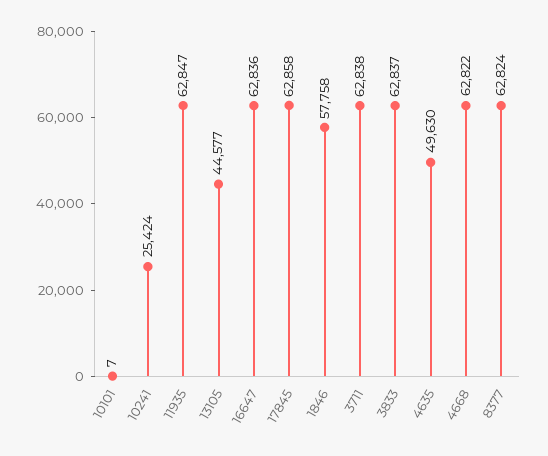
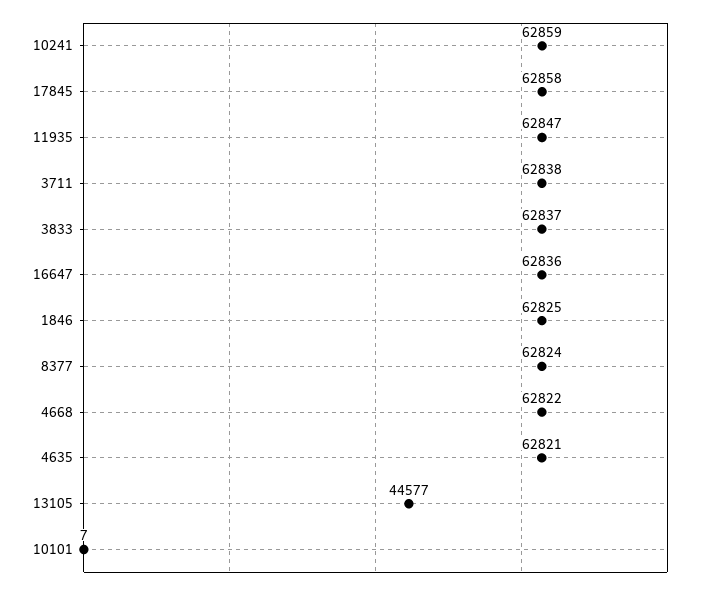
10241: 25424 -> 62859
1846: 57758 -> 62825
4635: 49630 -> 62821

